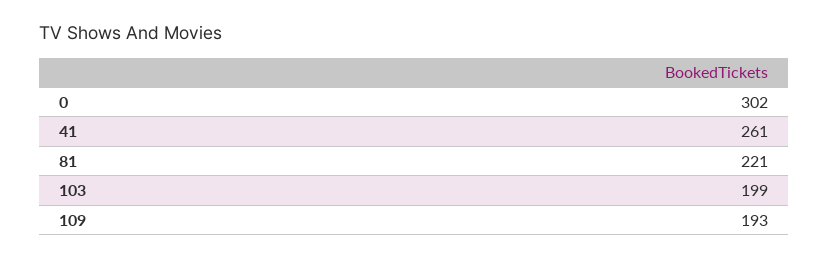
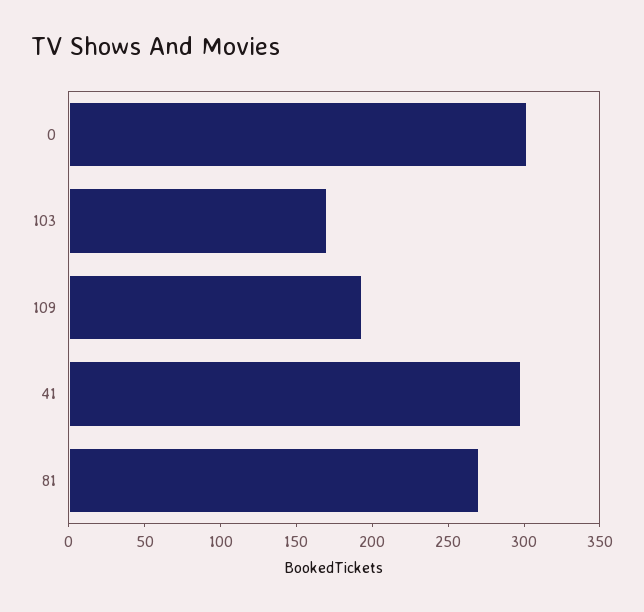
41: 261 -> 300
81: 221 -> 270
103: 199 -> 170

